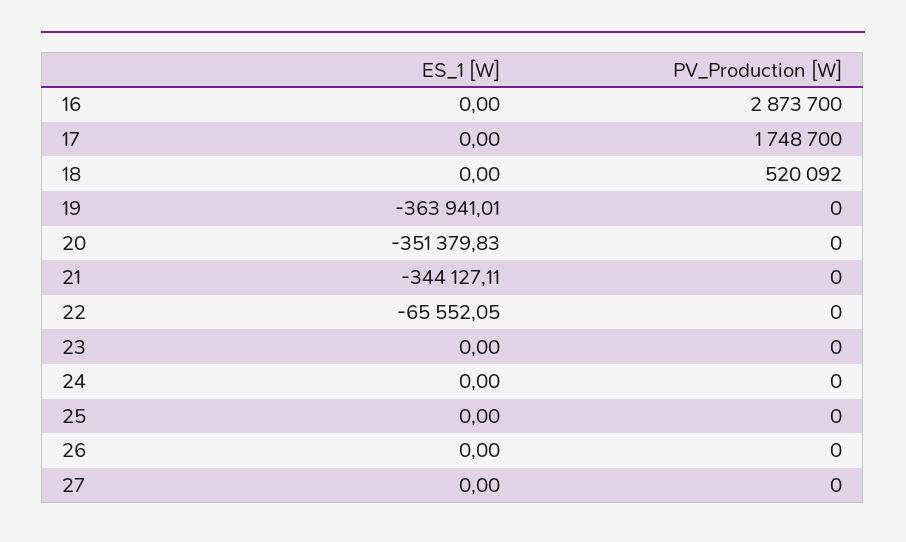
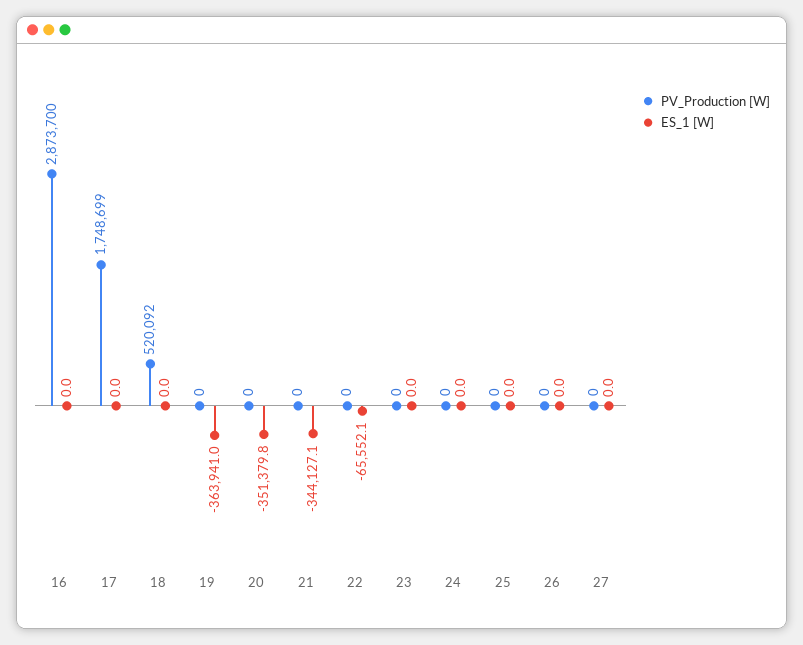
PV_Production [W], 17: 1748700 -> 1748699

